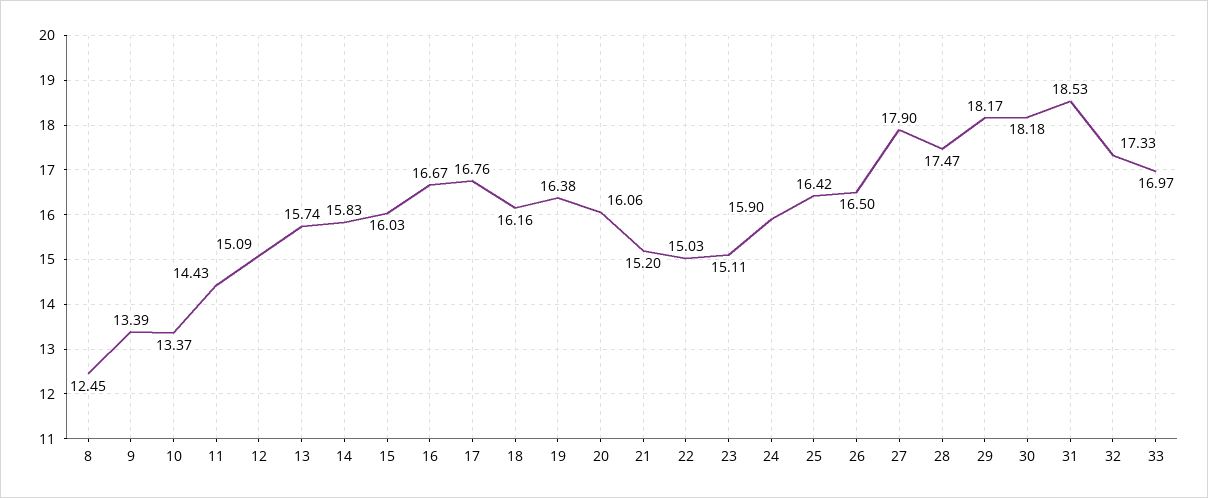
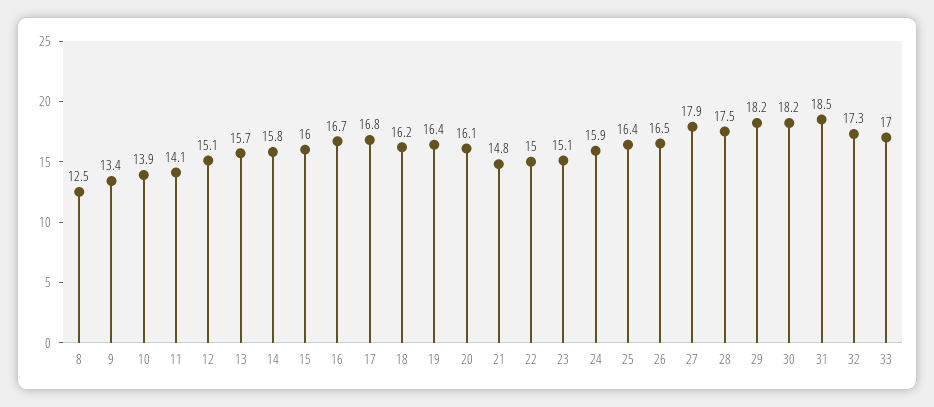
10: 13.37 -> 13.9
11: 14.43 -> 14.1
21: 15.2 -> 14.8

